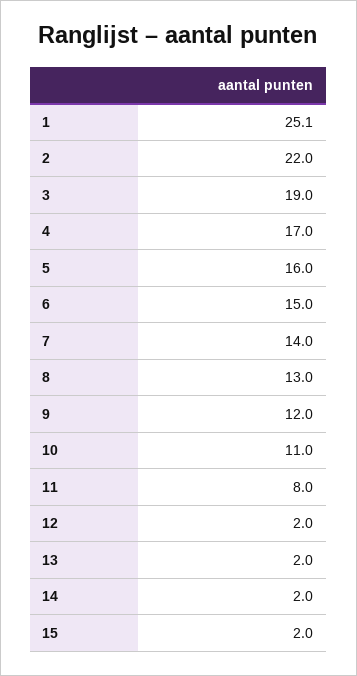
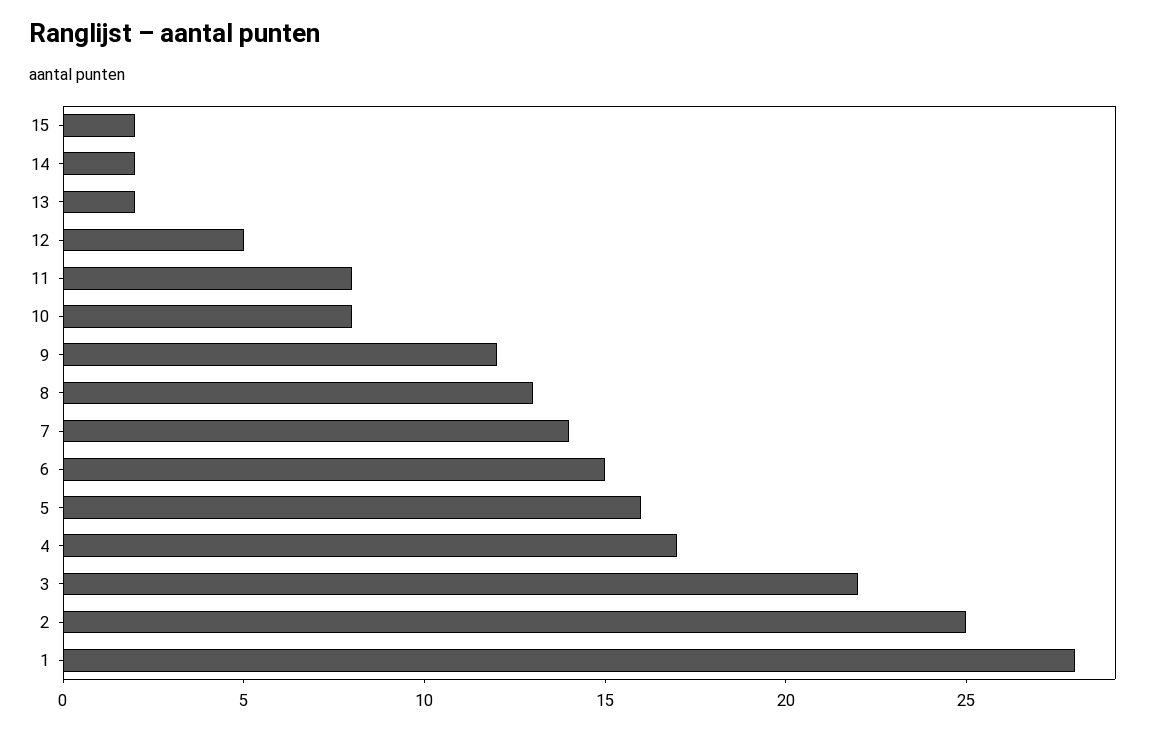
1: 25.1 -> 28
2: 22 -> 25
3: 19 -> 22
10: 11 -> 8
12: 2 -> 5

